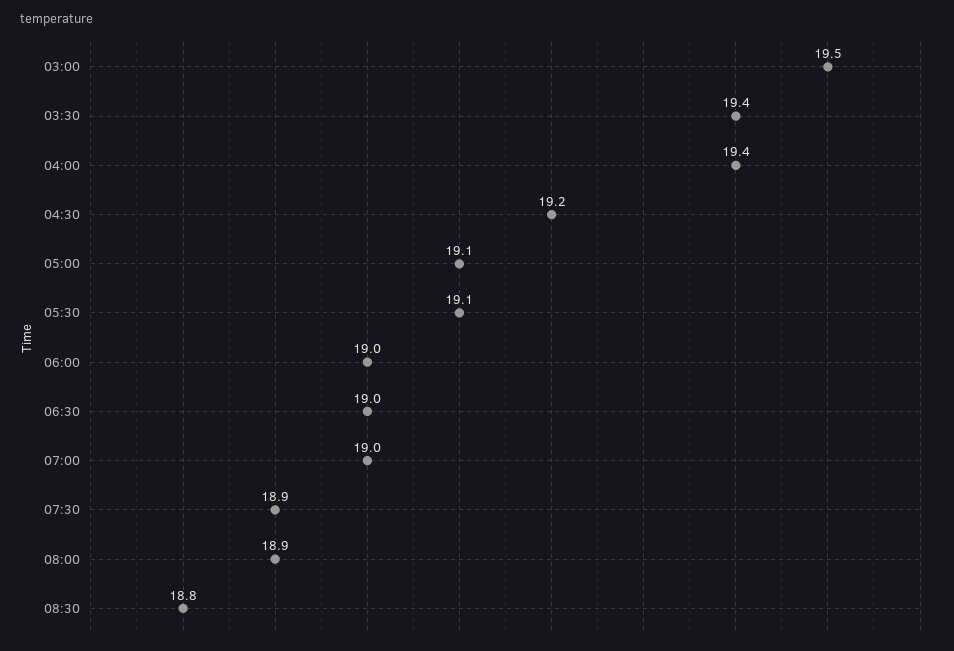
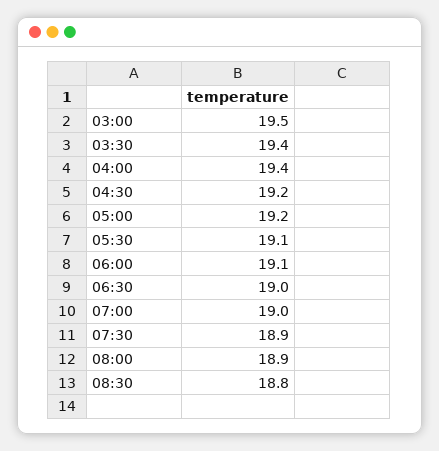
05:00: 19.1 -> 19.2
06:00: 19 -> 19.1

